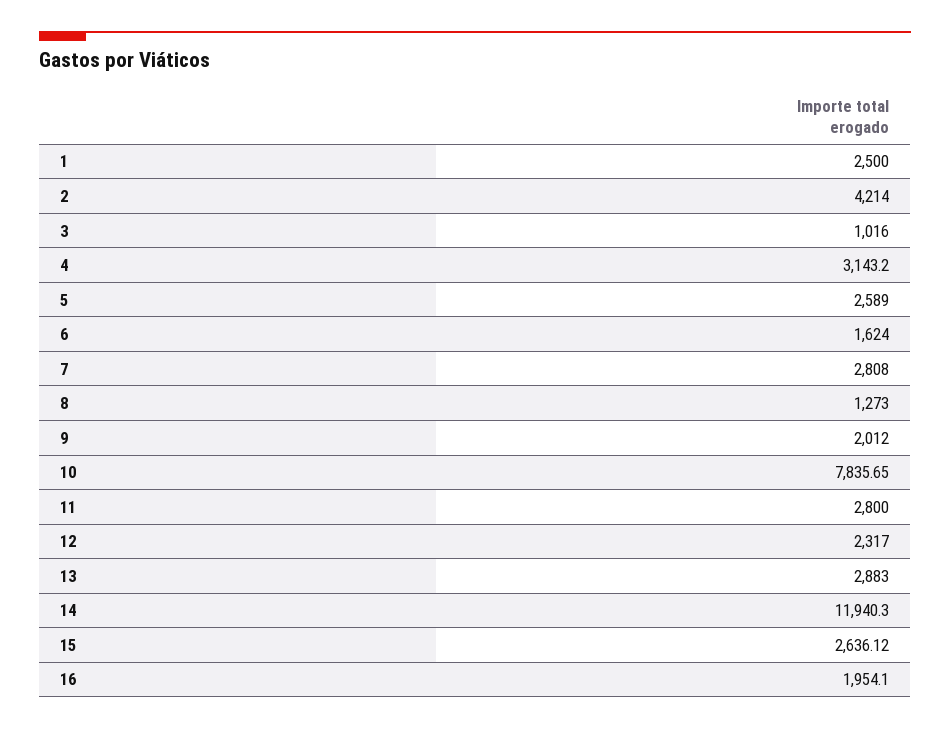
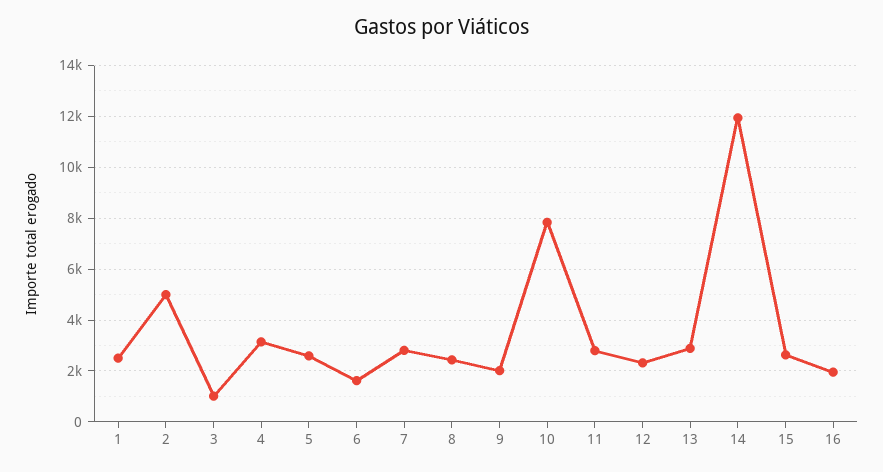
2: 4214 -> 5000
8: 1273 -> 2500

